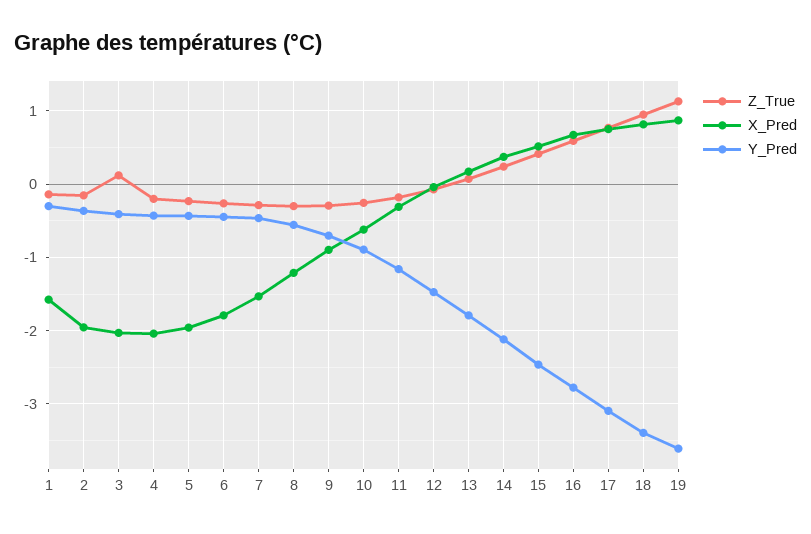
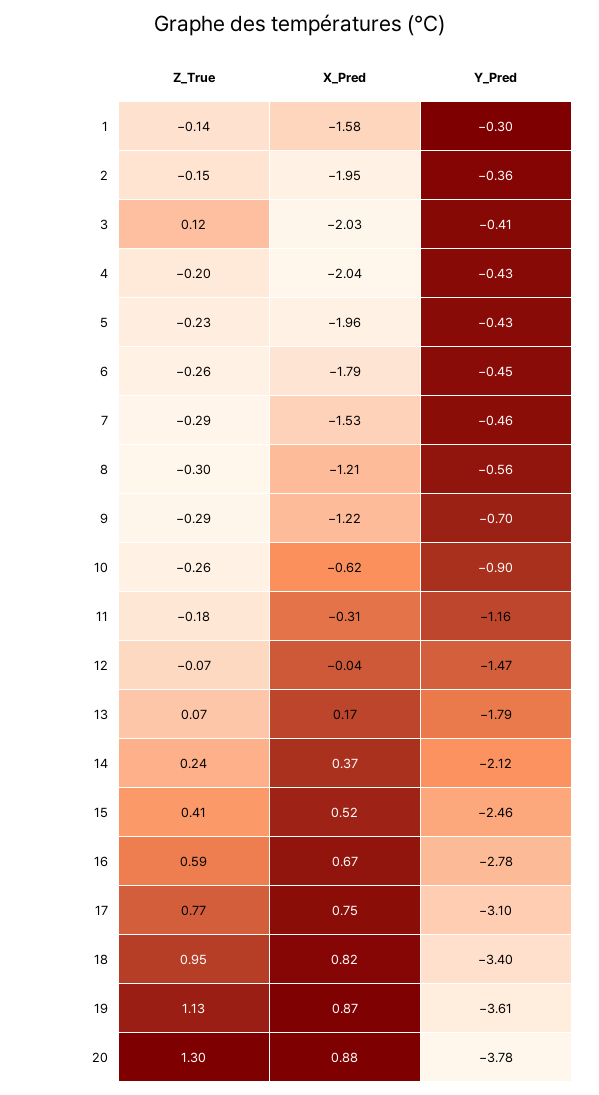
X_Pred, 9: -0.9 -> -1.22
Z_True, 20: none -> 1.3
X_Pred, 20: none -> 0.88
Y_Pred, 20: none -> -3.78

